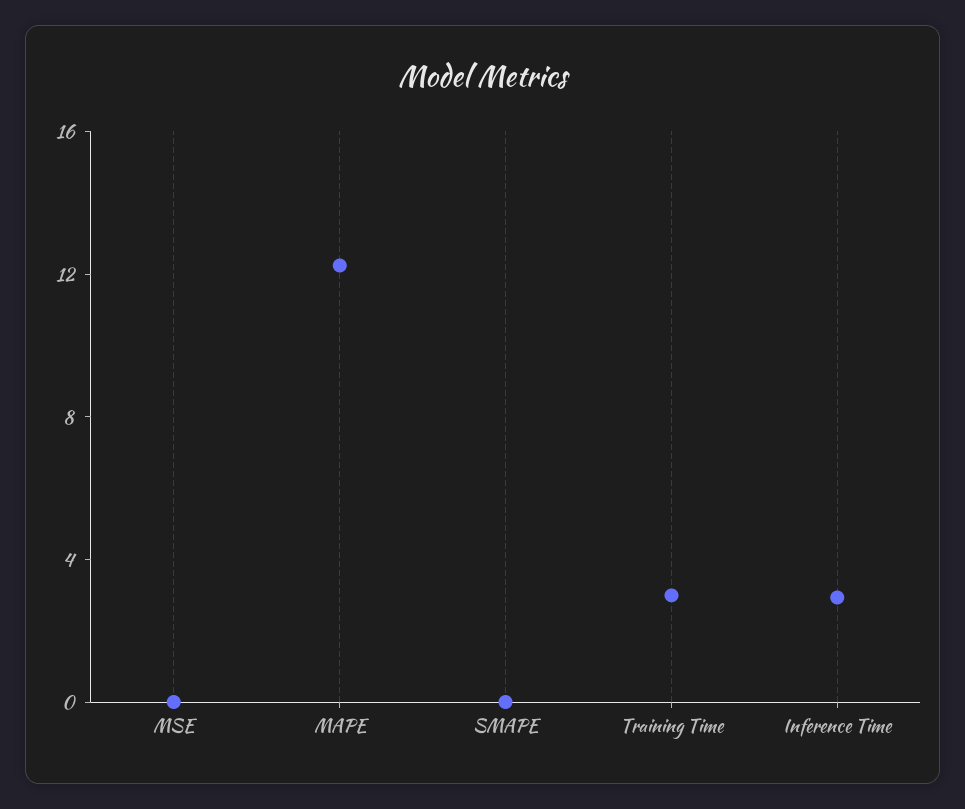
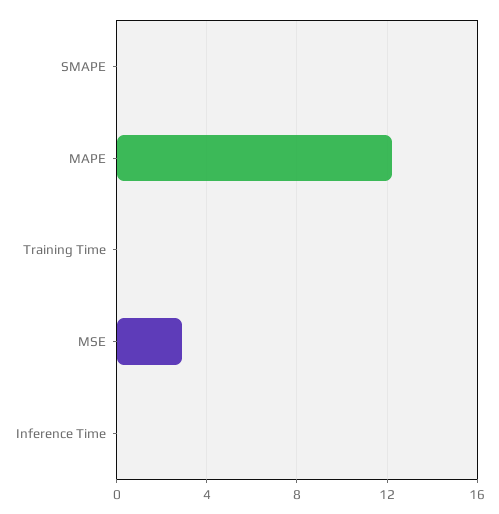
MSE: 0 -> 3
Training Time: 3 -> 0
Inference Time: 3 -> 0

